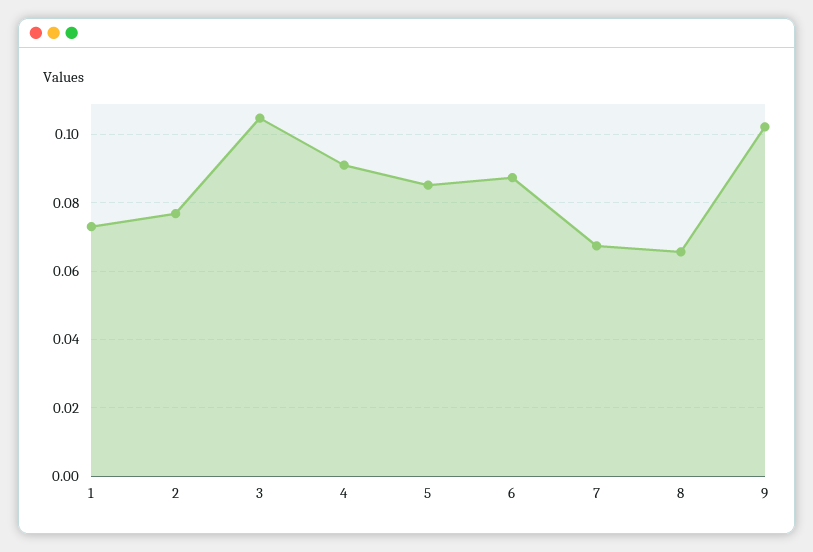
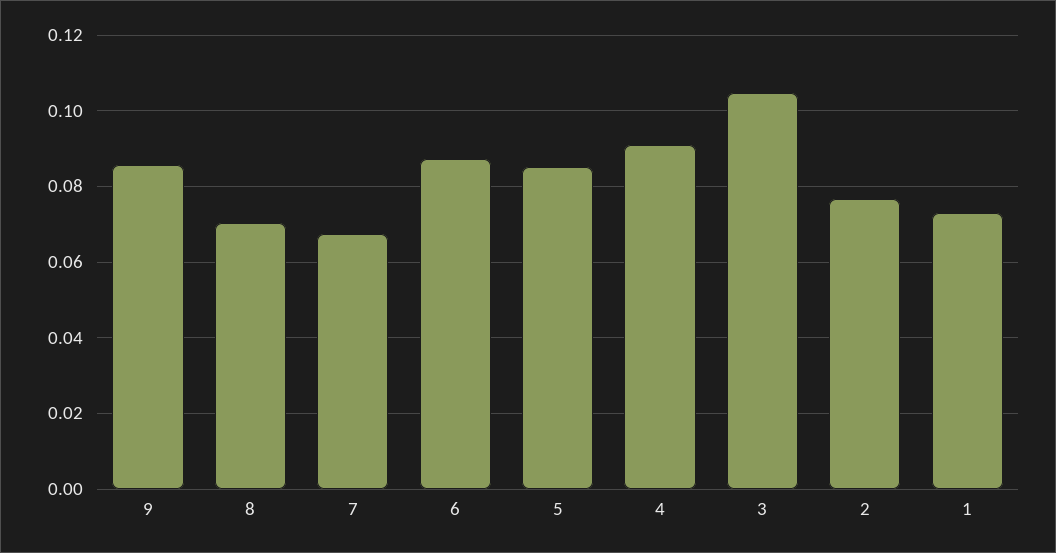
8: 0.066 -> 0.07
9: 0.102 -> 0.086

